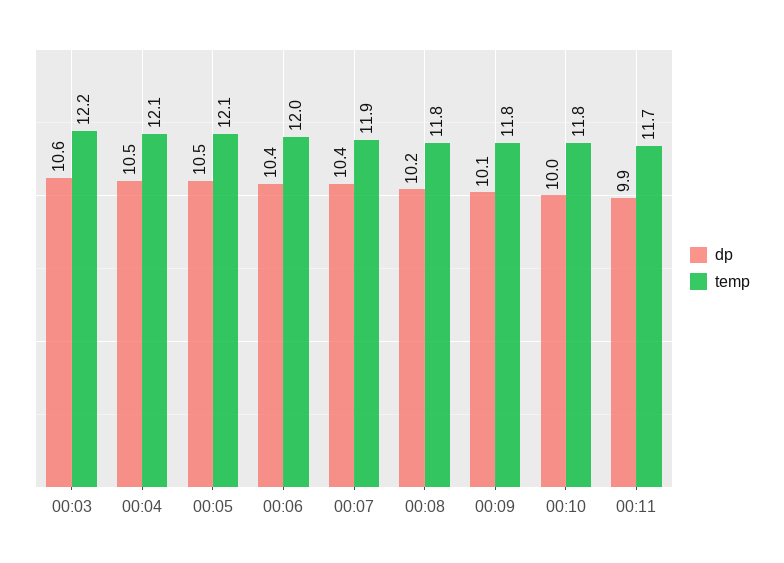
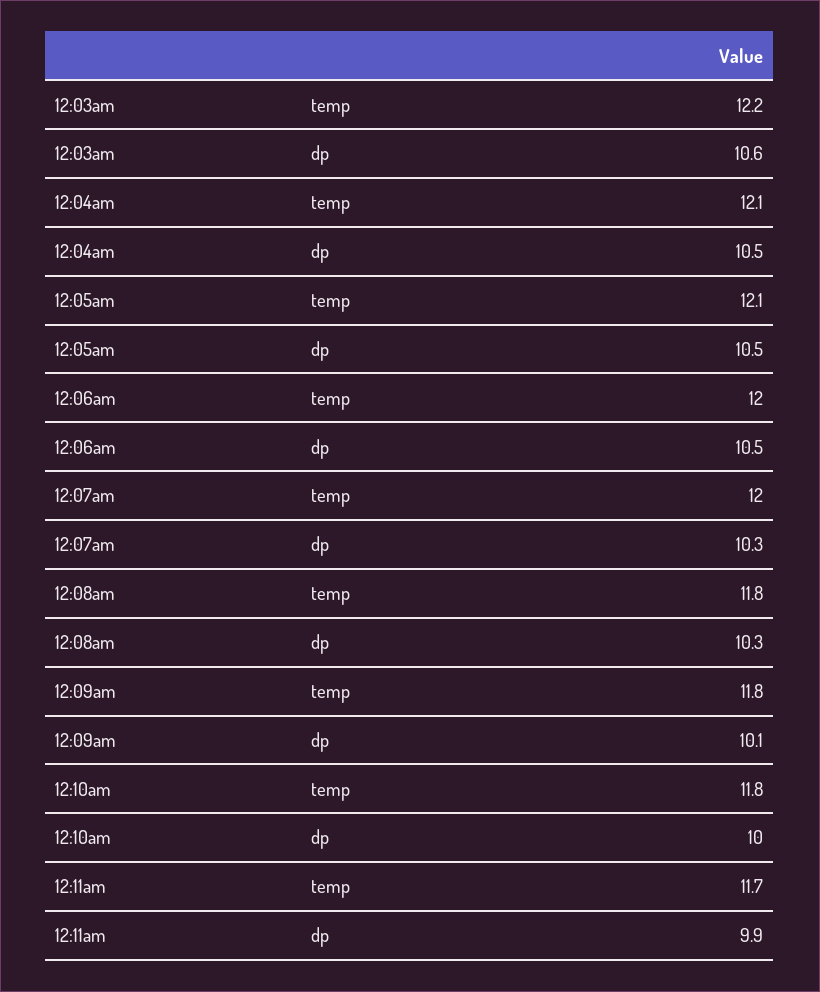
dp, 00:06: 10.4 -> 10.5
dp, 00:07: 10.4 -> 10.3
temp, 00:07: 11.9 -> 12
dp, 00:08: 10.2 -> 10.3

